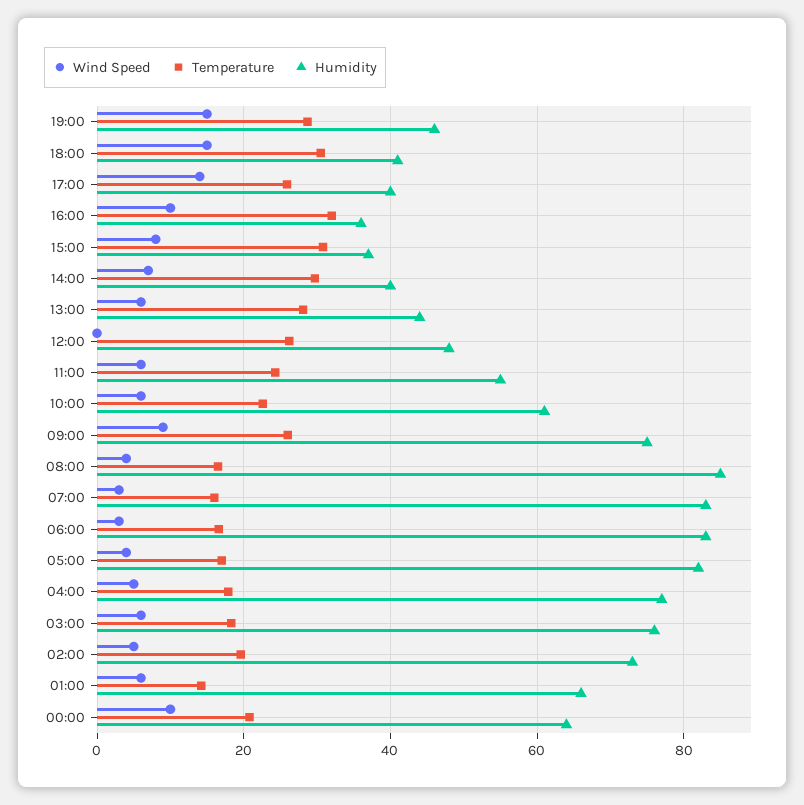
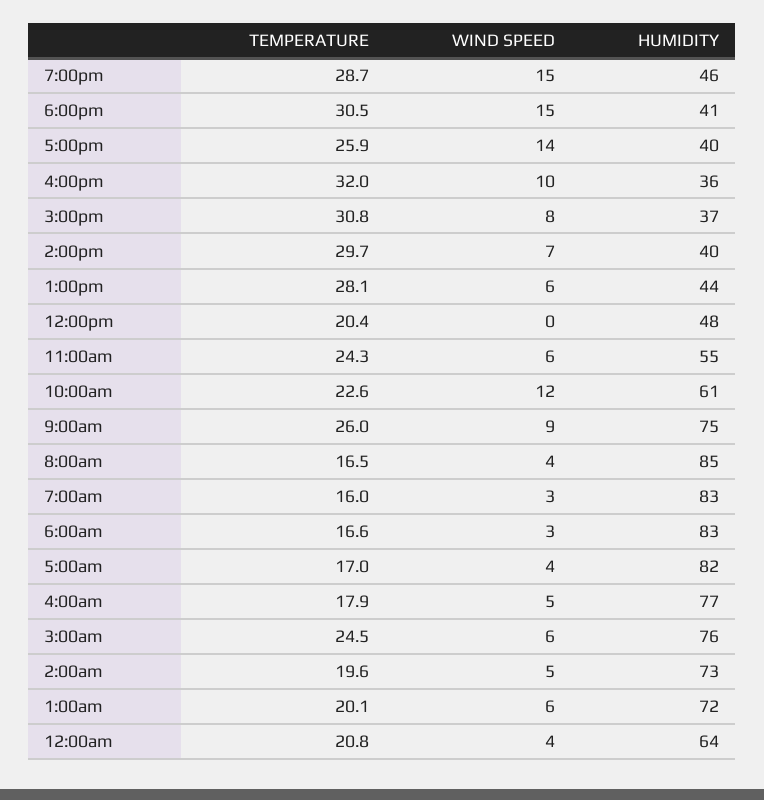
Temperature, 12:00: 26 -> 20.4
Wind Speed, 10:00: 6 -> 12
Temperature, 03:00: 18 -> 24.5
Temperature, 01:00: 14 -> 20.1
Humidity, 01:00: 66 -> 72
Wind Speed, 00:00: 10 -> 4

